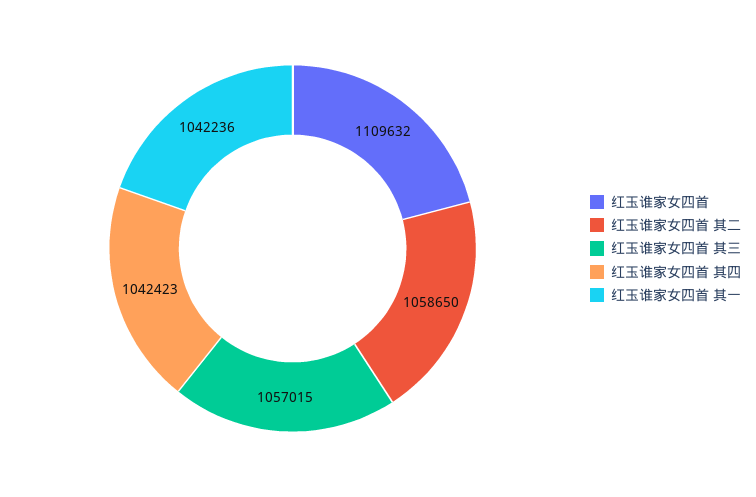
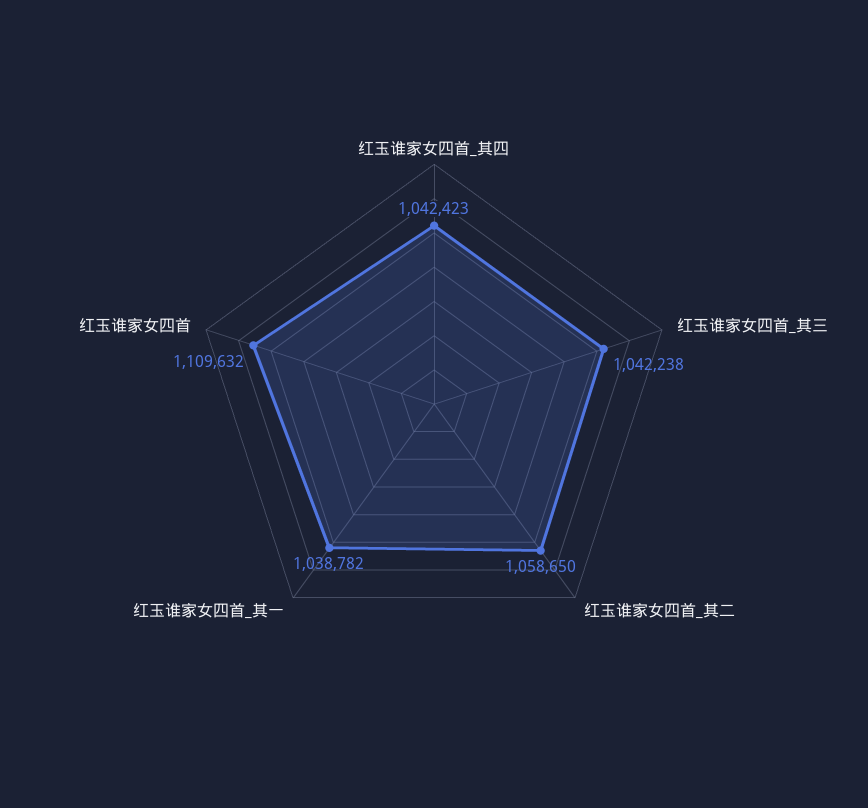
红玉谁家女四首 其三: 1057015 -> 1042238
红玉谁家女四首 其一: 1042236 -> 1038782

